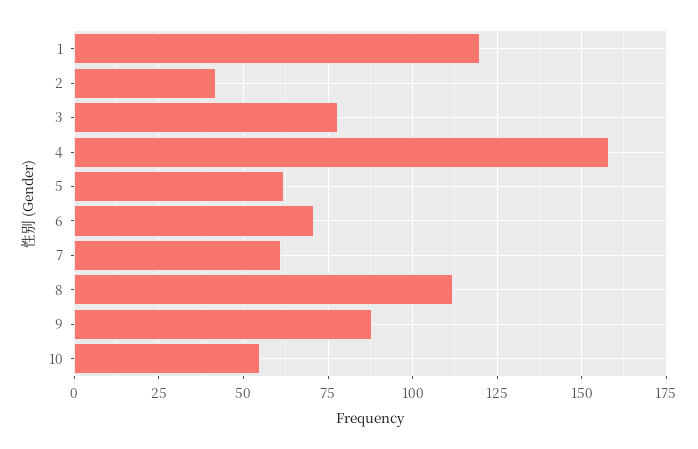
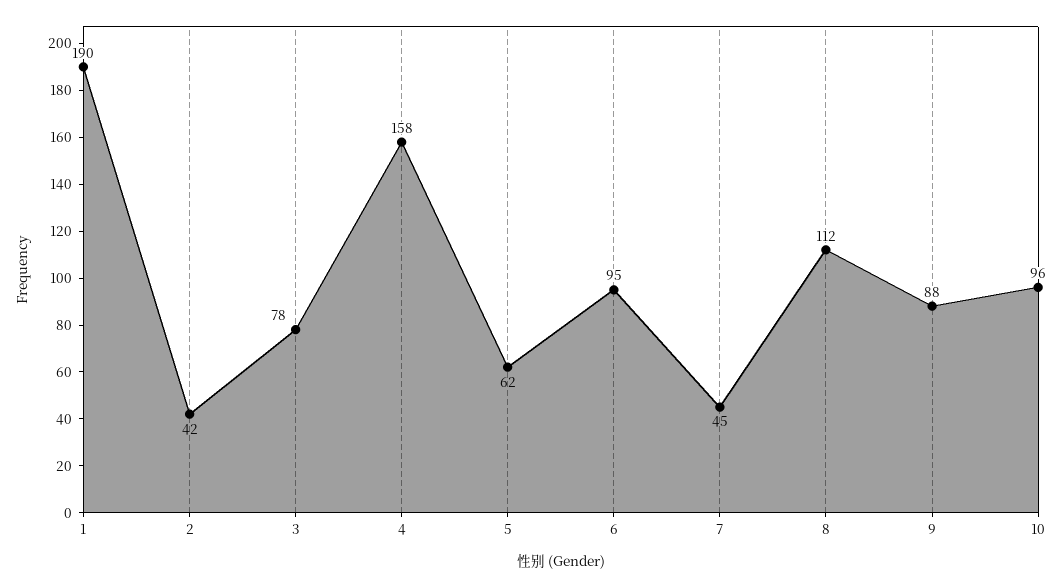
1: 120 -> 190
6: 70 -> 95
7: 60 -> 45
10: 55 -> 96

